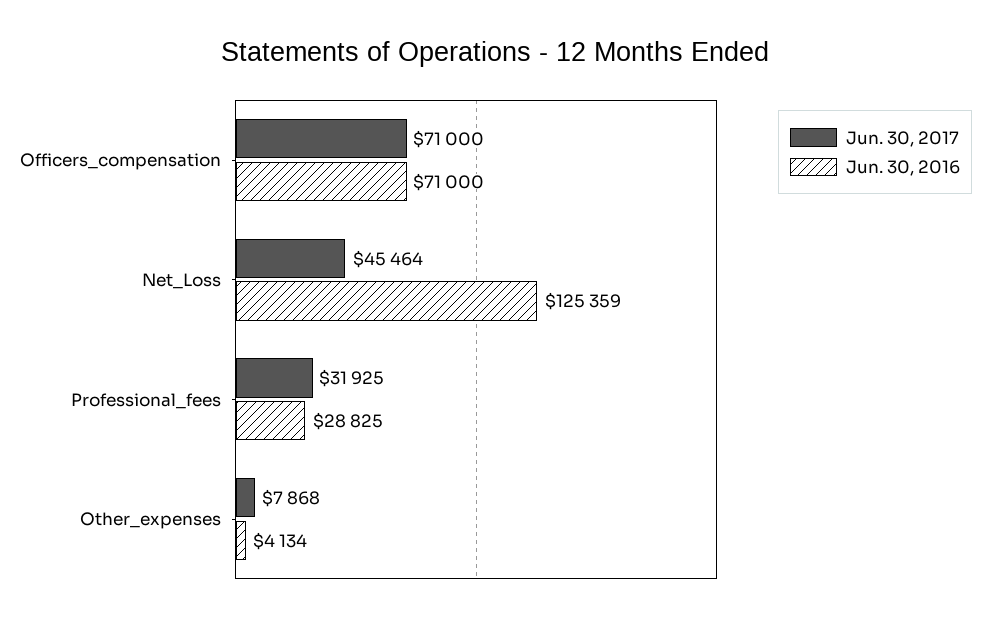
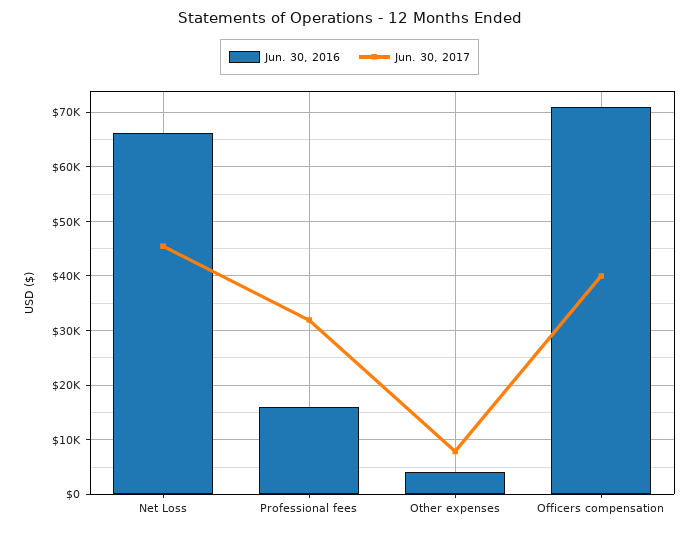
Jun. 30, 2017, Officers_compensation: 71000 -> 40000
Jun. 30, 2016, Net_Loss: 125359 -> 66000
Jun. 30, 2016, Professional_fees: 28825 -> 16000

